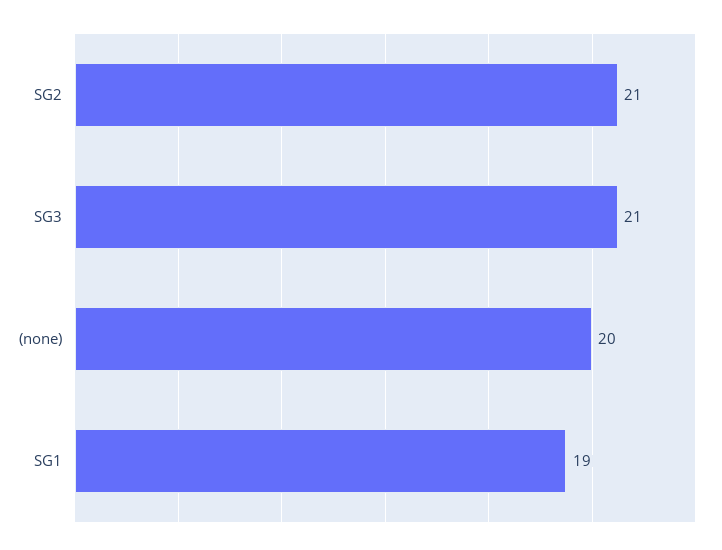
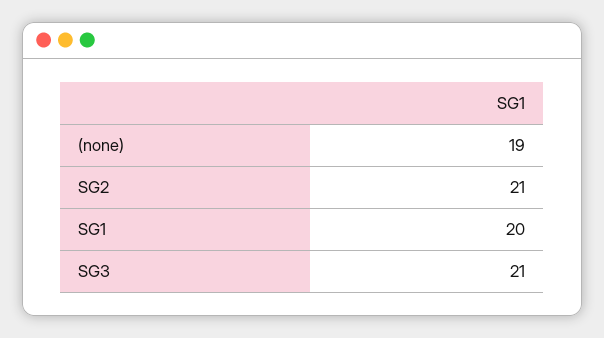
(none): 20 -> 19
SG1: 19 -> 20

